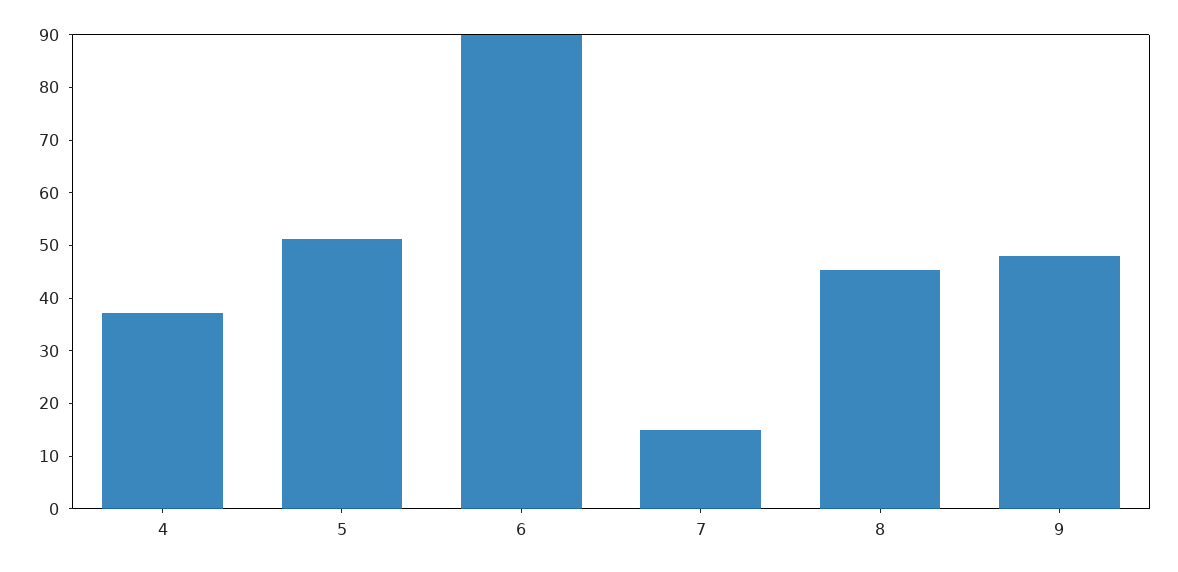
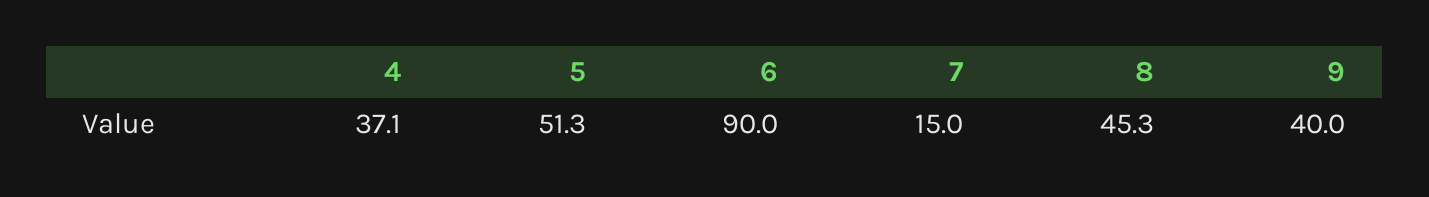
9: 48 -> 40

